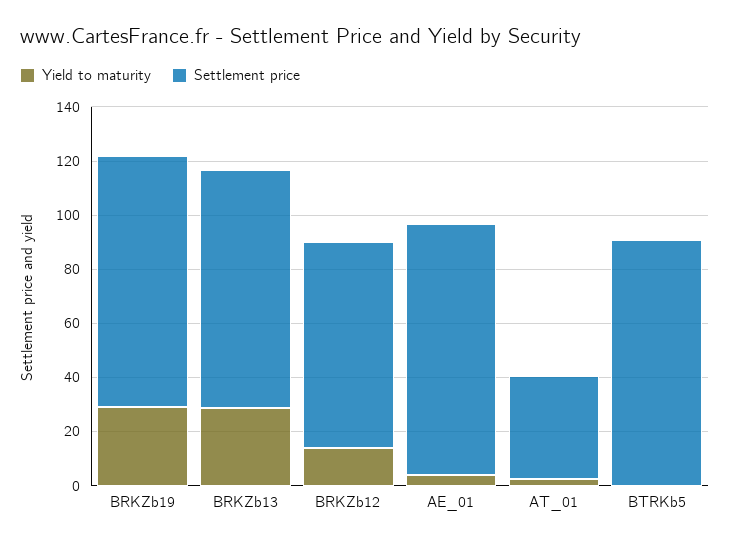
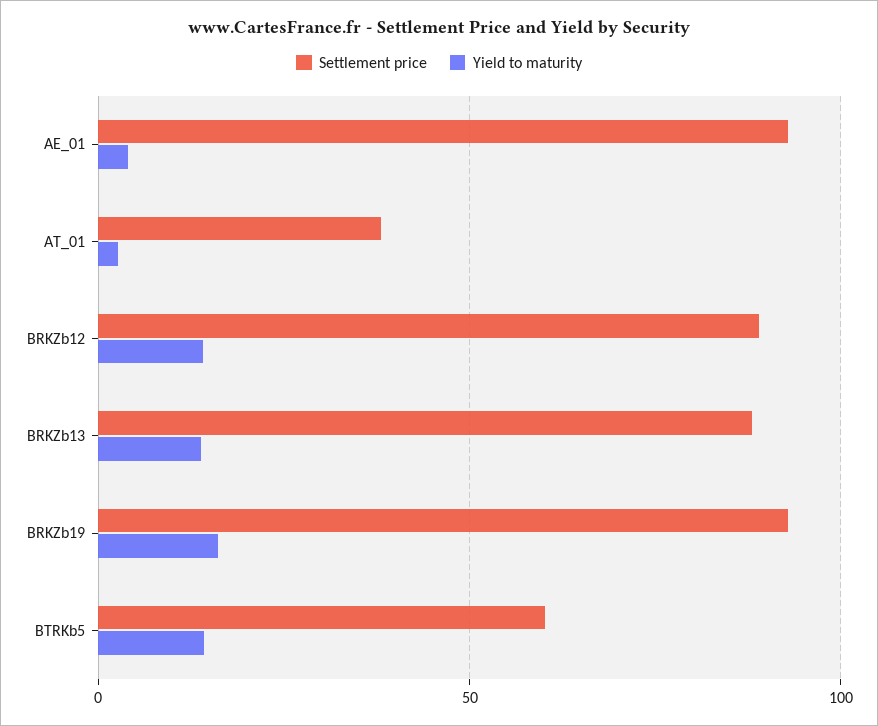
Yield to maturity, BRKZb19: 30 -> 15
Yield to maturity, BRKZb13: 30 -> 15
Settlement price, BRKZb12: 75 -> 90
Yield to maturity, BTRKb5: 0 -> 15
Settlement price, BTRKb5: 90 -> 60

